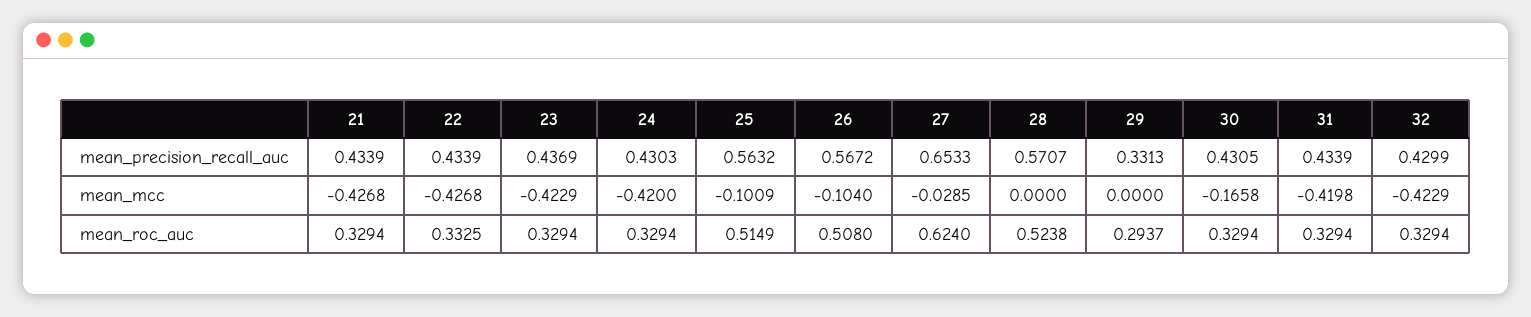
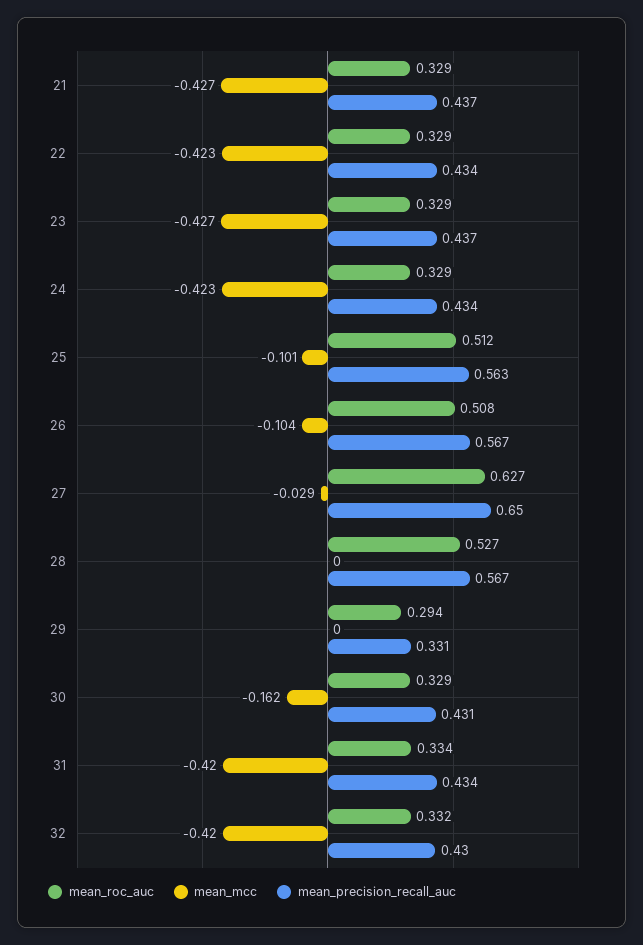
mean_precision_recall_auc, 21: 0.4339 -> 0.437
mean_precision_recall_auc, 24: 0.4303 -> 0.434
mean_precision_recall_auc, 27: 0.6533 -> 0.65
mean_precision_recall_auc, 28: 0.5707 -> 0.567
mean_mcc, 22: -0.4268 -> -0.423
mean_mcc, 23: -0.4229 -> -0.427
mean_mcc, 24: -0.42 -> -0.423
mean_mcc, 30: -0.1658 -> -0.162
mean_mcc, 32: -0.4229 -> -0.42
mean_roc_auc, 22: 0.3325 -> 0.329
mean_roc_auc, 25: 0.5149 -> 0.512
mean_roc_auc, 27: 0.624 -> 0.627
mean_roc_auc, 28: 0.5238 -> 0.527
mean_roc_auc, 31: 0.3294 -> 0.334
mean_roc_auc, 32: 0.3294 -> 0.332

